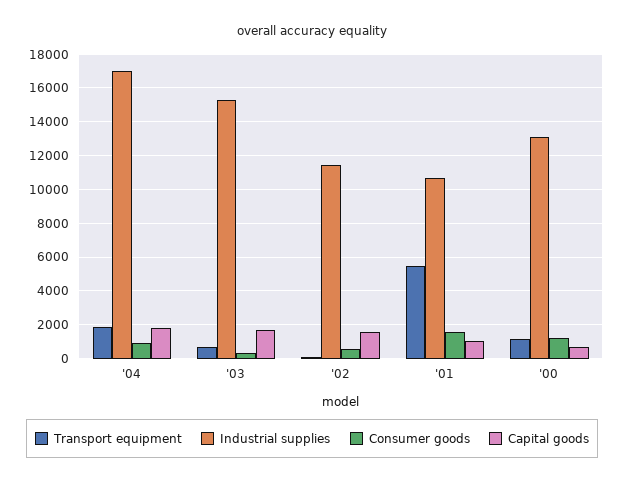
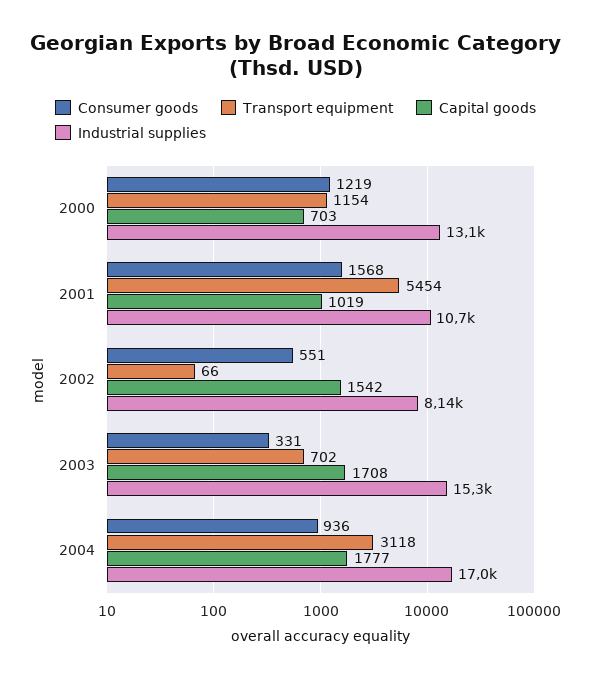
Transport equipment, '04: 2000 -> 3118
Industrial supplies, '02: 11500 -> 8140

